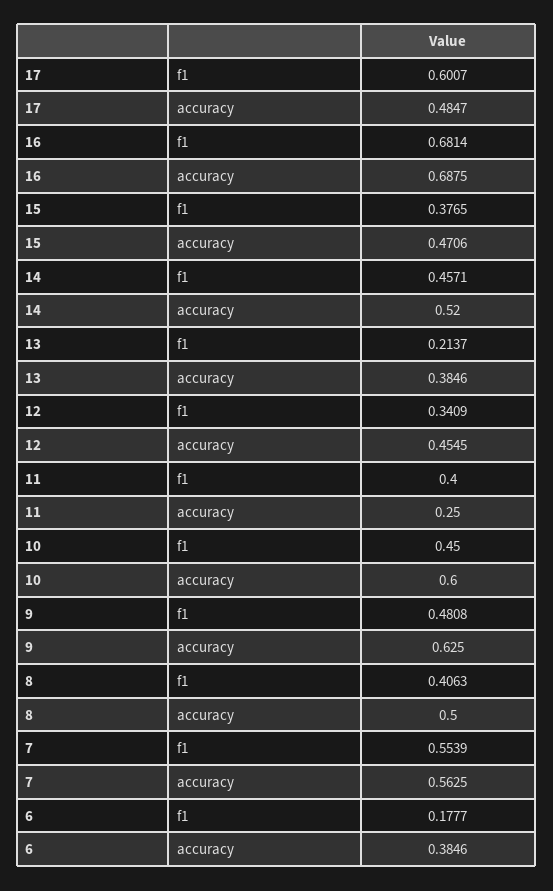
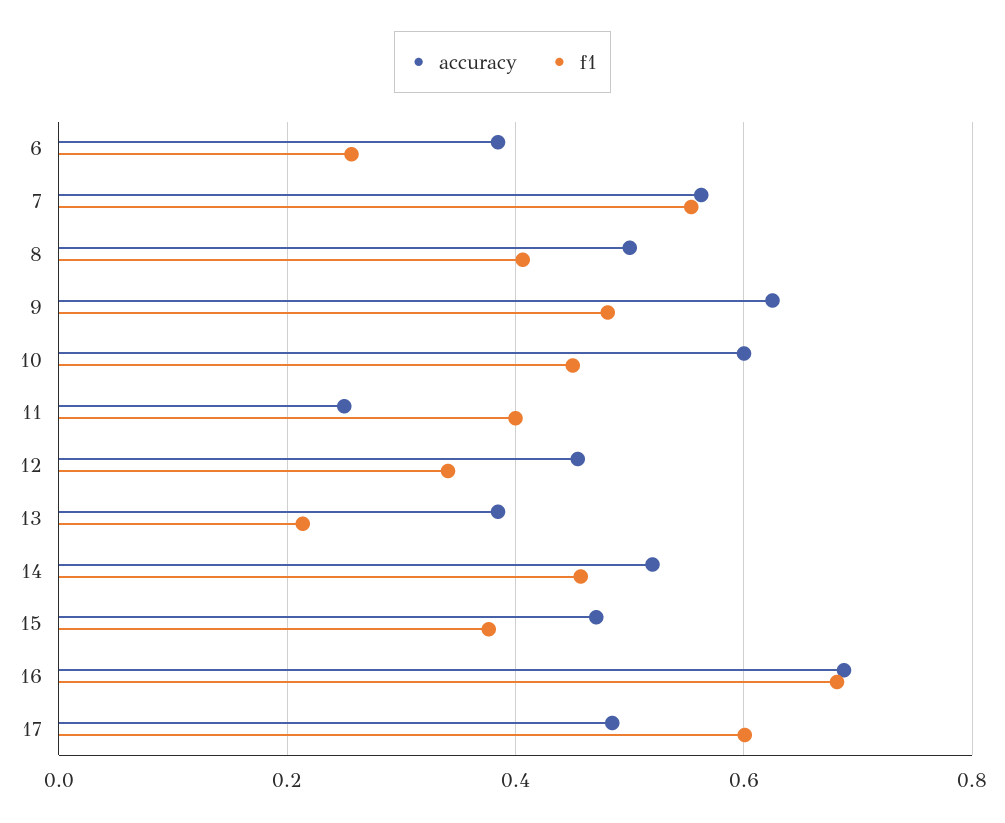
f1, 6: 0.1777 -> 0.26

